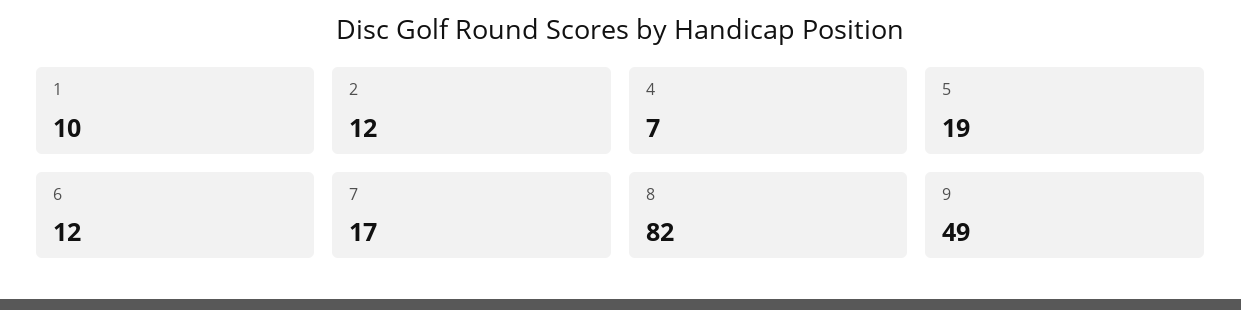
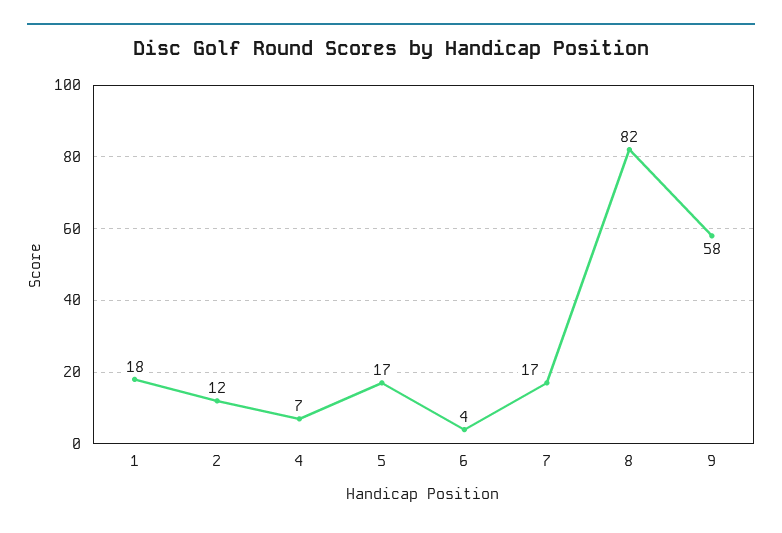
1: 10 -> 18
5: 19 -> 17
6: 12 -> 4
9: 49 -> 58

